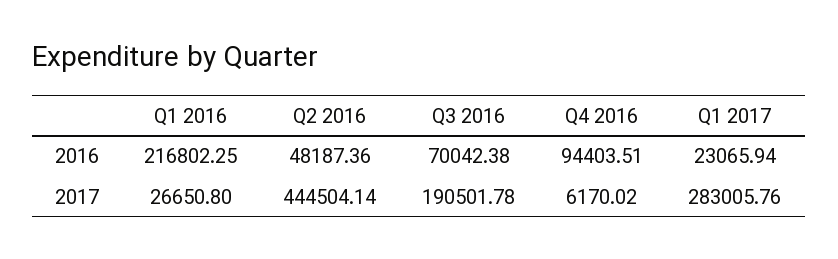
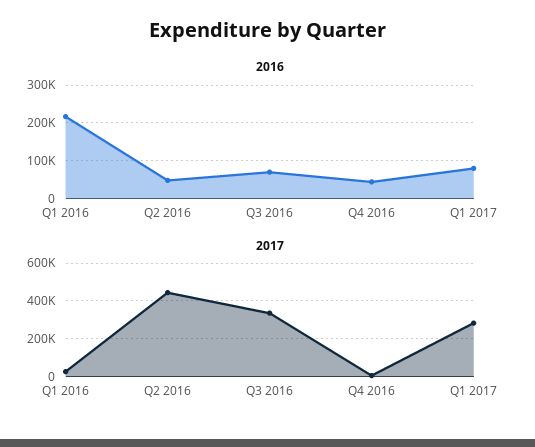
2016, Q4 2016: 94403.51 -> 40000
2016, Q1 2017: 23065.94 -> 80000
2017, Q3 2016: 190501.78 -> 350000

